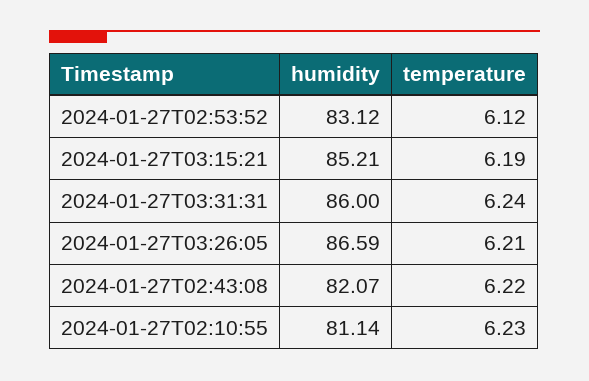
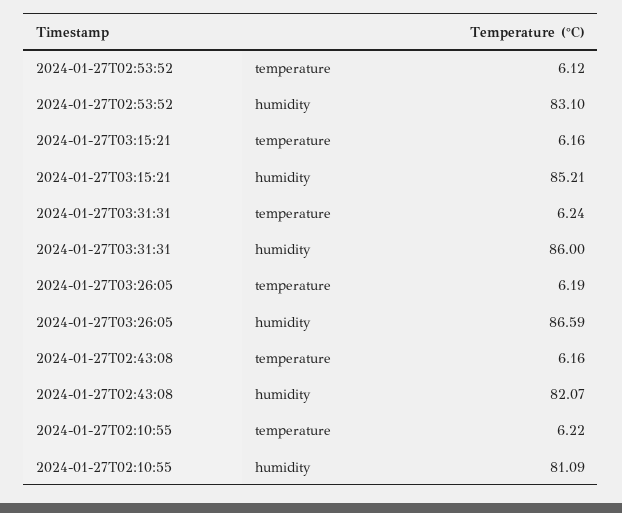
humidity, 2024-01-27T02:53:52: 83.12 -> 83.1
temperature, 2024-01-27T03:15:21: 6.19 -> 6.16
temperature, 2024-01-27T03:26:05: 6.21 -> 6.19
temperature, 2024-01-27T02:43:08: 6.22 -> 6.16
humidity, 2024-01-27T02:10:55: 81.14 -> 81.09
temperature, 2024-01-27T02:10:55: 6.23 -> 6.22

